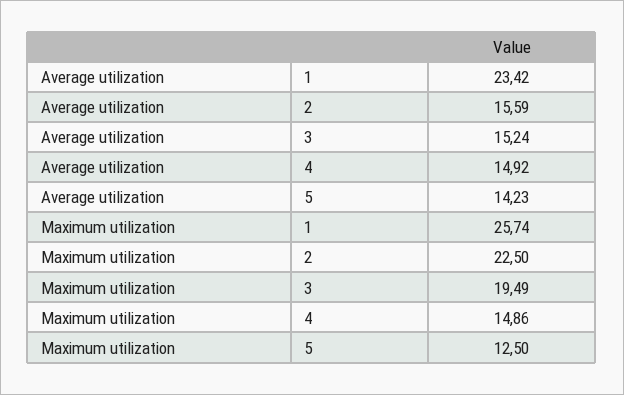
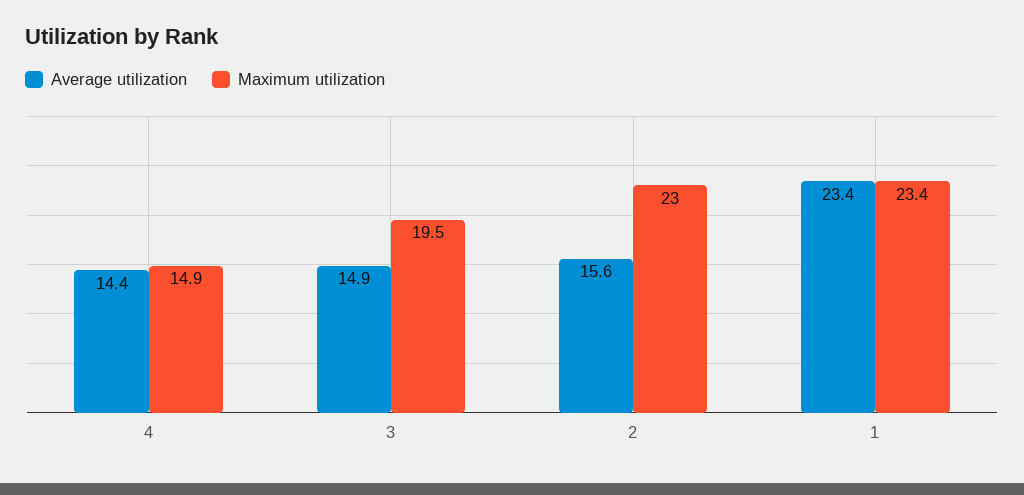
Average utilization, 3: 15.24 -> 14.9
Average utilization, 4: 14.92 -> 14.4
Average utilization, 5: 14.23 -> none
Maximum utilization, 1: 25.74 -> 23.4
Maximum utilization, 2: 22.5 -> 23
Maximum utilization, 5: 12.5 -> none

